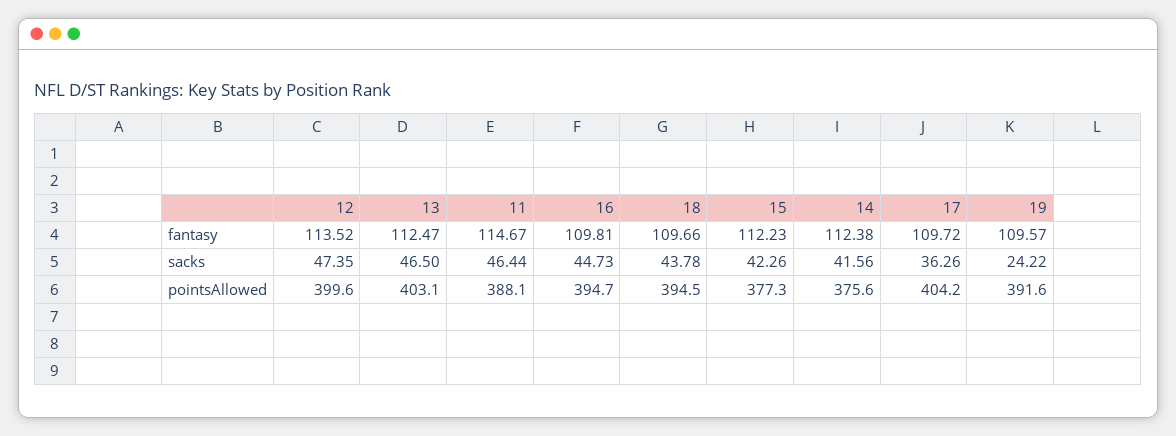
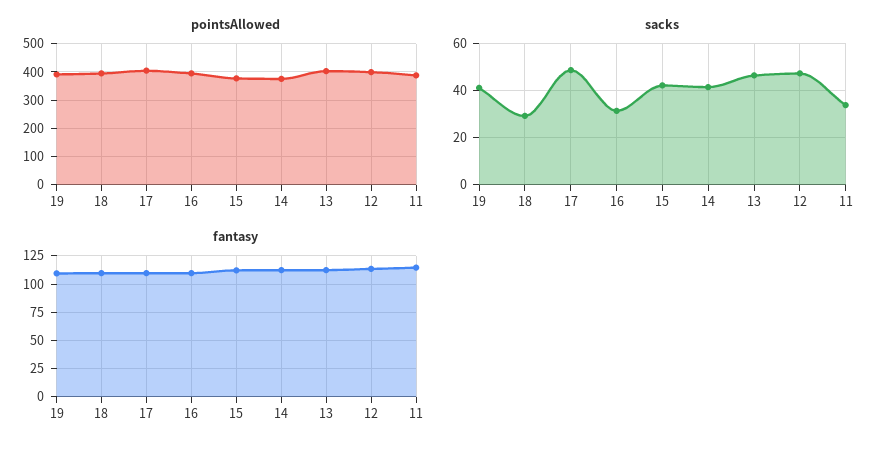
sacks, 11: 46.44 -> 35
sacks, 16: 44.73 -> 30
sacks, 18: 43.78 -> 30
sacks, 17: 36.26 -> 50
sacks, 19: 24.22 -> 40

